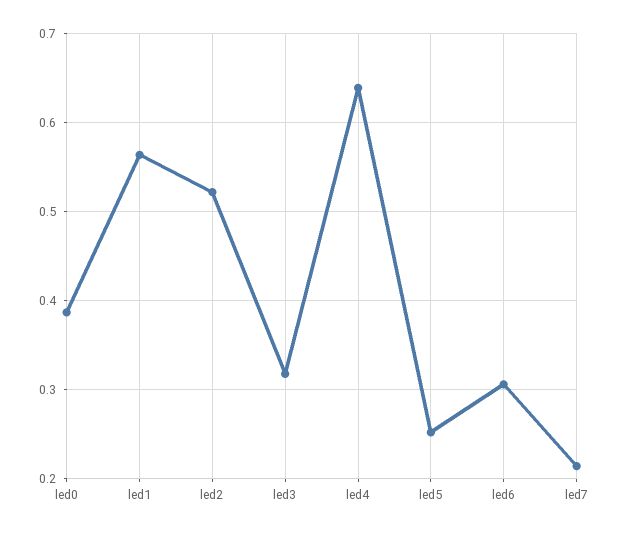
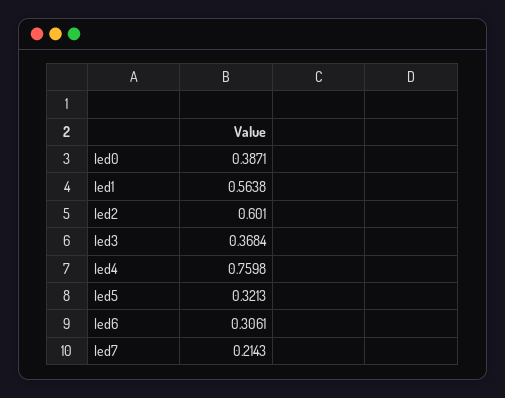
led2: 0.52 -> 0.601
led3: 0.32 -> 0.3684
led4: 0.64 -> 0.7598
led5: 0.25 -> 0.3213

